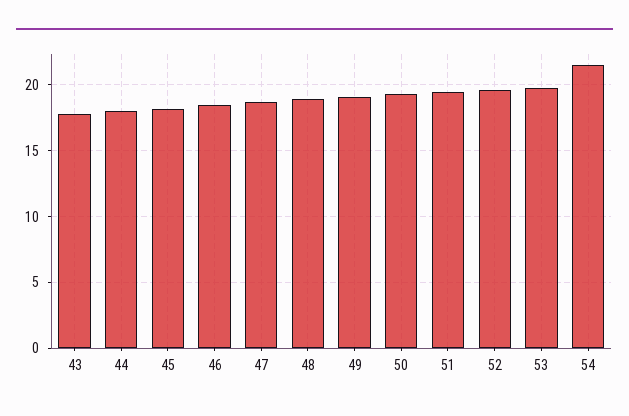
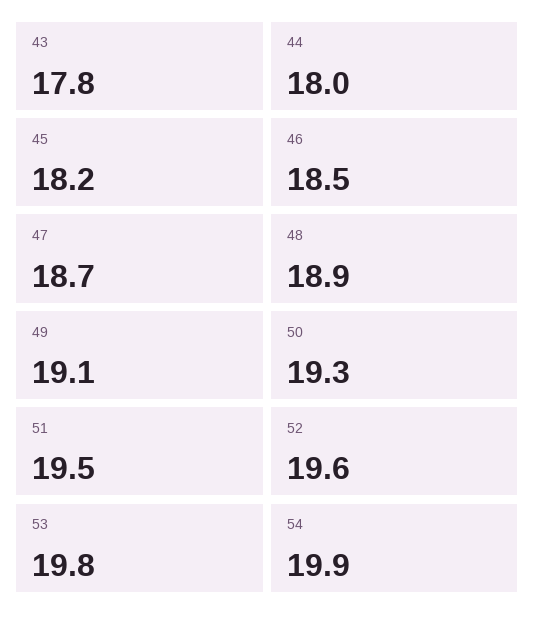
54: 21.5 -> 19.9

